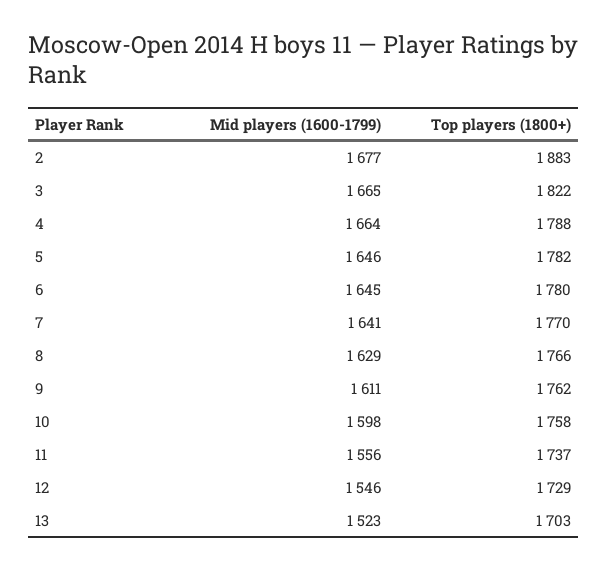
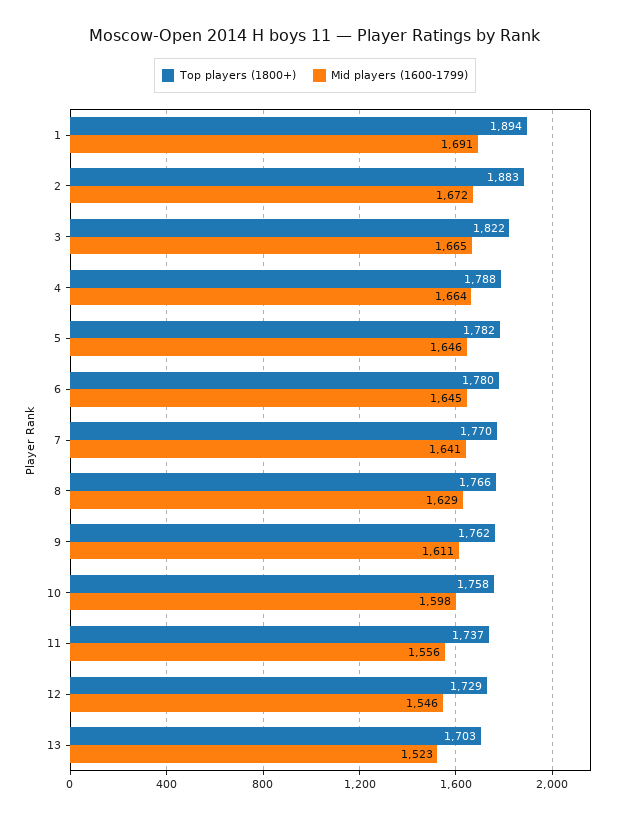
Mid players (1600-1799), 2: 1677 -> 1672
Top players (1800+), 1: none -> 1894
Mid players (1600-1799), 1: none -> 1691

